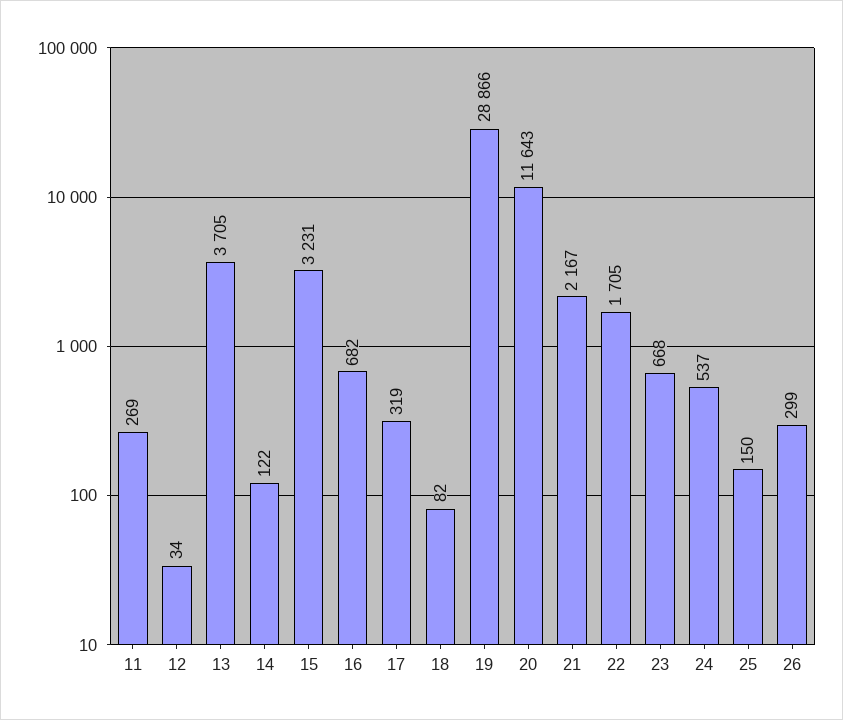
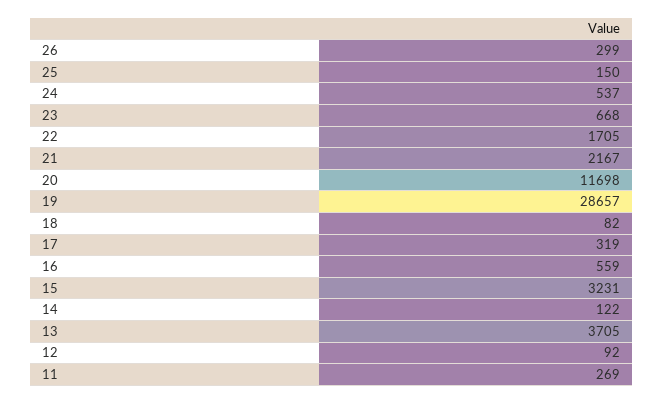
12: 34 -> 92
16: 682 -> 559
19: 28866 -> 28657
20: 11643 -> 11698

